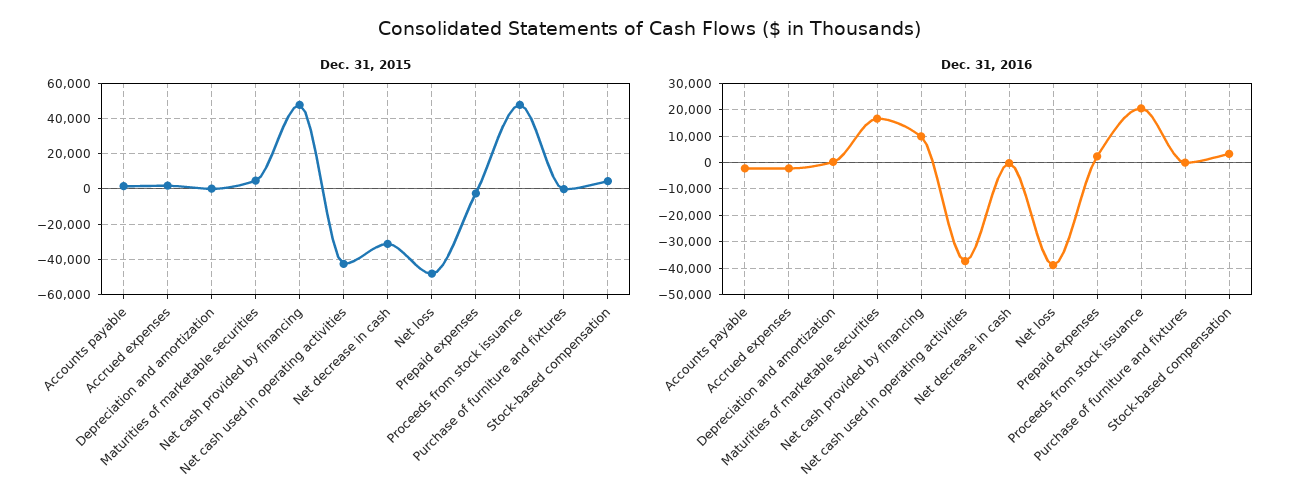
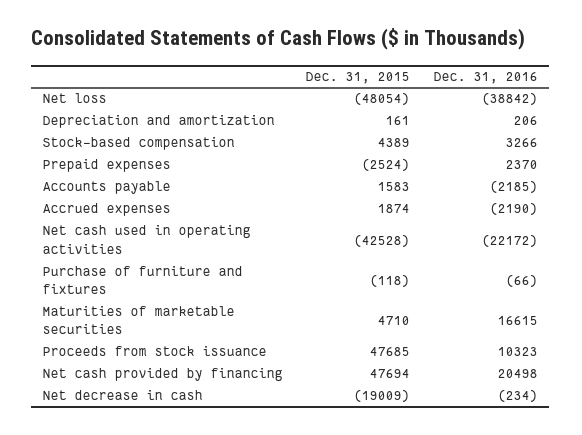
Dec. 31, 2015, Net decrease in cash: -30000 -> -19009
Dec. 31, 2016, Net cash provided by financing: 10000 -> 20498
Dec. 31, 2016, Net cash used in operating activities: -37500 -> -22172
Dec. 31, 2016, Proceeds from stock issuance: 20000 -> 10323

